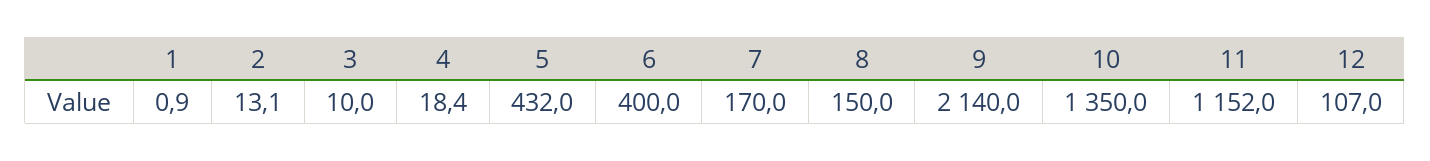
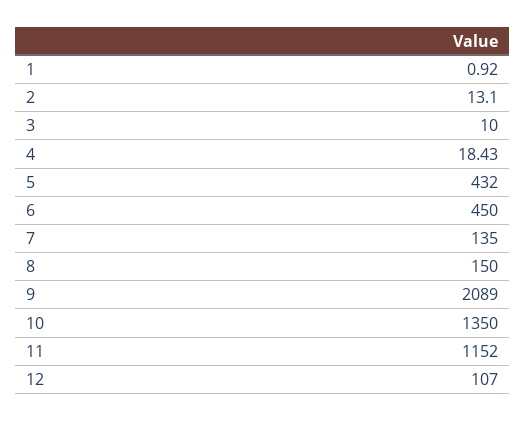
6: 400 -> 450
7: 170 -> 135
9: 2140 -> 2089

